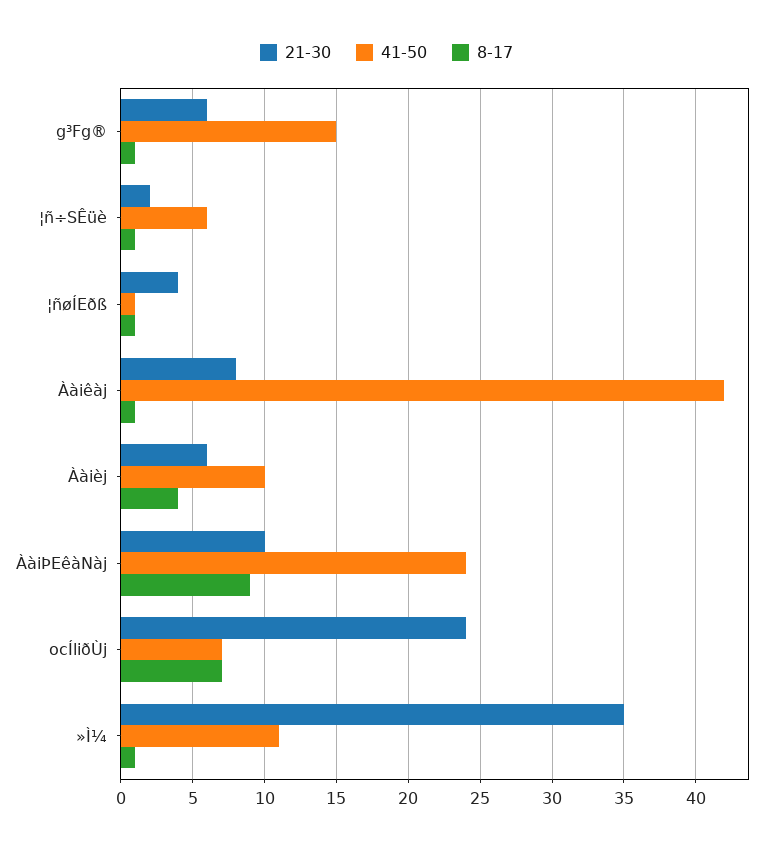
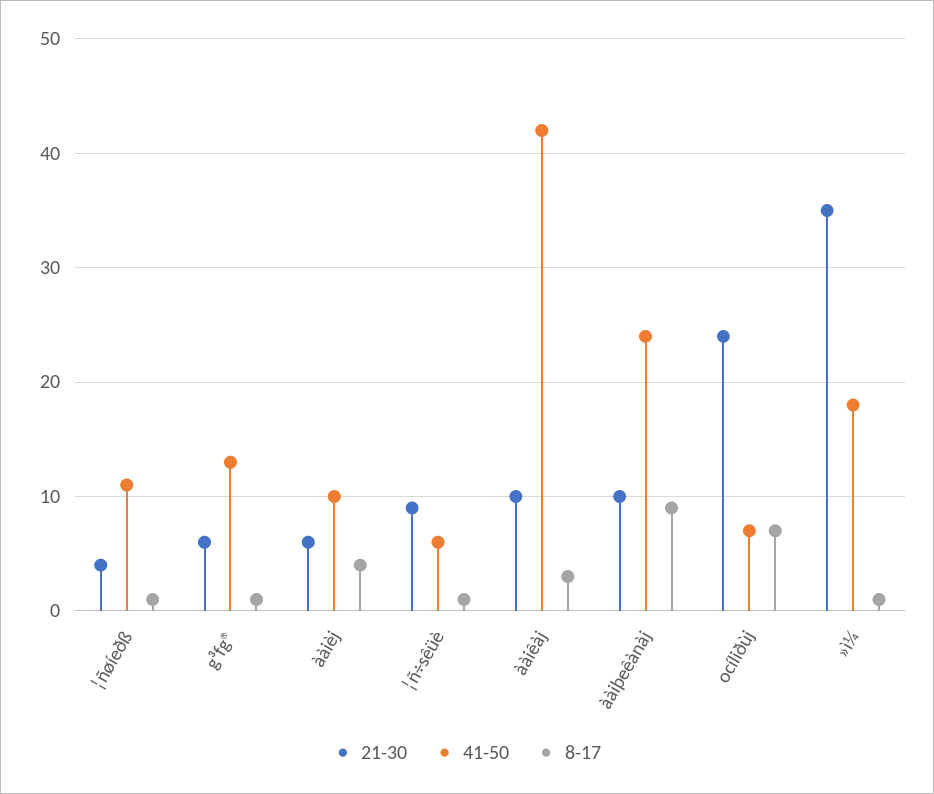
41-50, g³Fg®: 15 -> 13
21-30, ¦ñ÷SÊüè: 2 -> 9
41-50, ¦ñøÍEðß: 1 -> 11
21-30, Ààiêàj: 8 -> 10
8-17, Ààiêàj: 1 -> 3
41-50, »Ì¼: 11 -> 18

